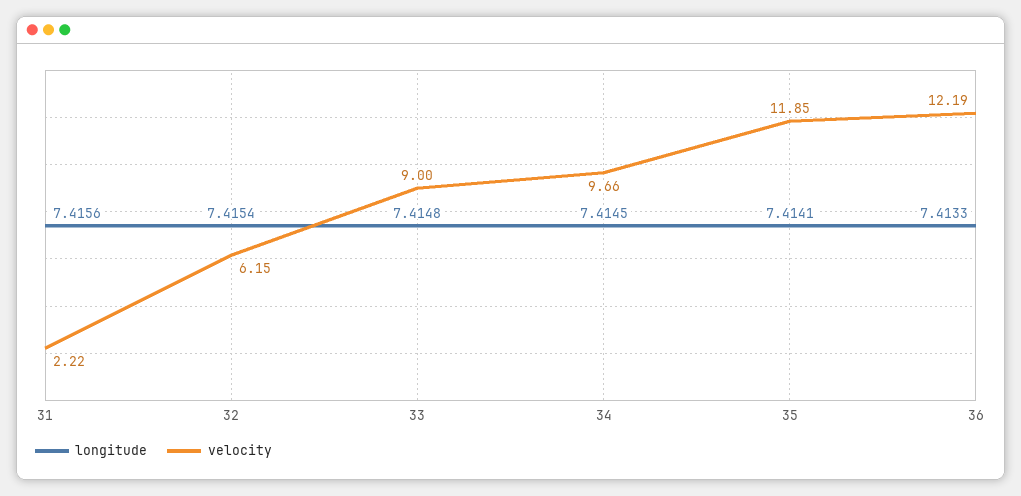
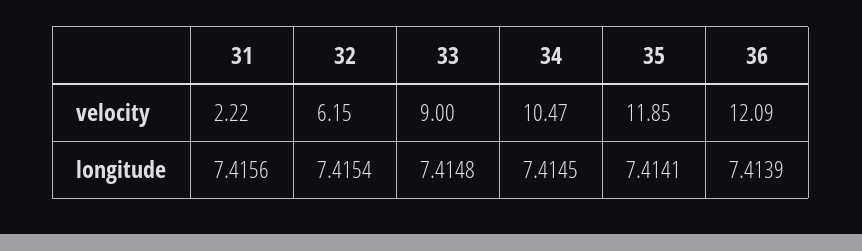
velocity, 34: 9.66 -> 10.47
longitude, 36: 7.4133 -> 7.4139
velocity, 36: 12.19 -> 12.09

